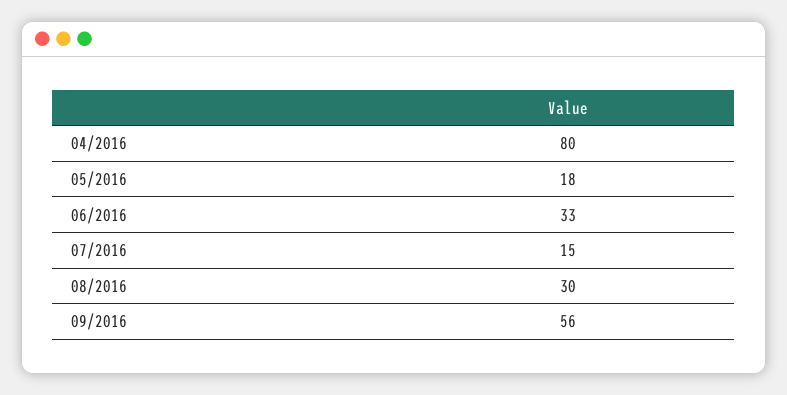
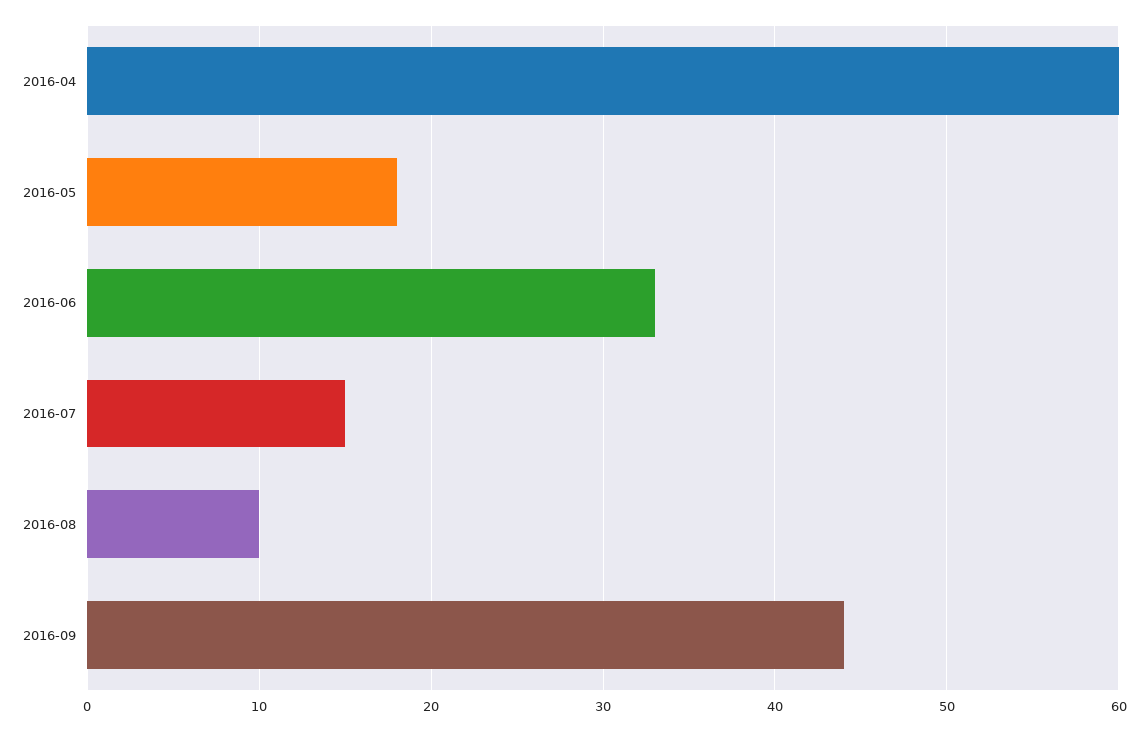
04/2016: 80 -> 60
08/2016: 30 -> 10
09/2016: 56 -> 44

